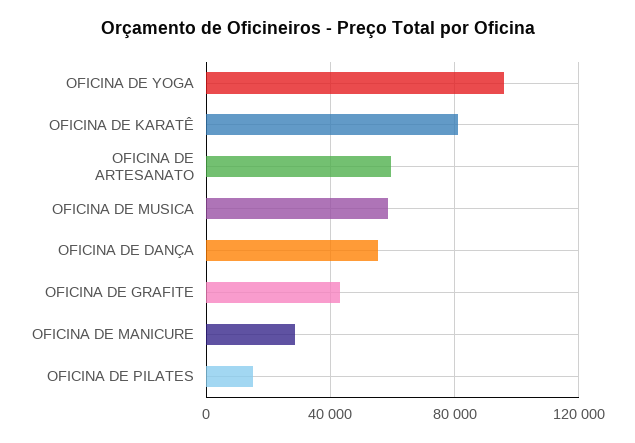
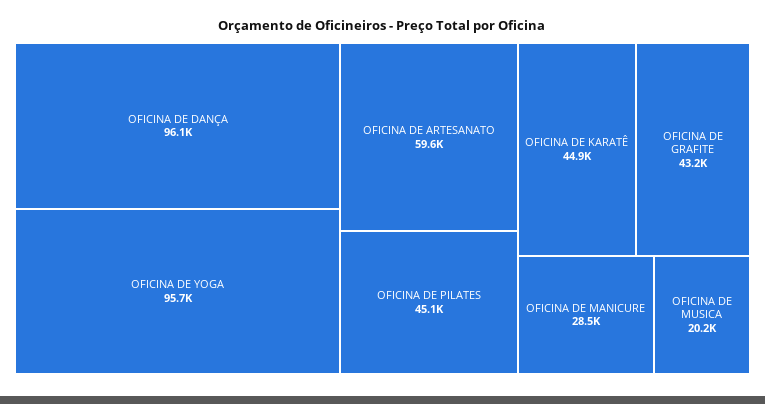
OFICINA DE KARATÊ: 80000 -> 44900
OFICINA DE MUSICA: 60000 -> 20200
OFICINA DE DANÇA: 55000 -> 96100
OFICINA DE PILATES: 15000 -> 45100

